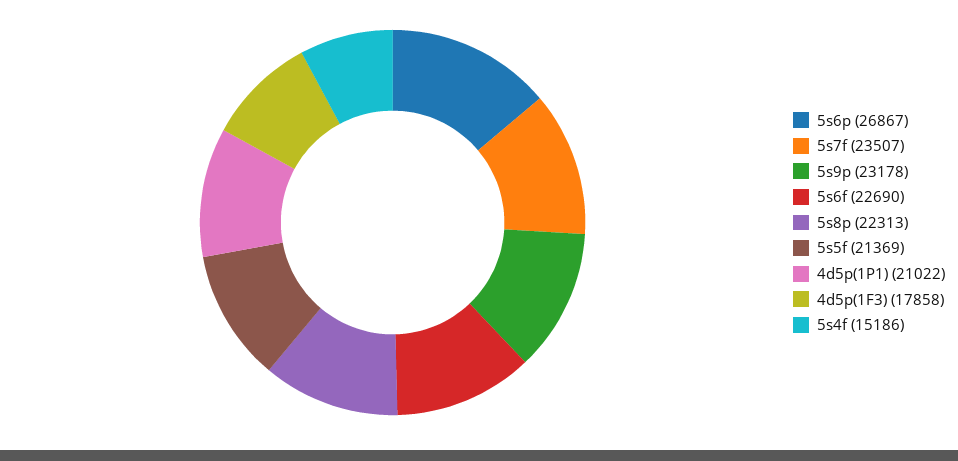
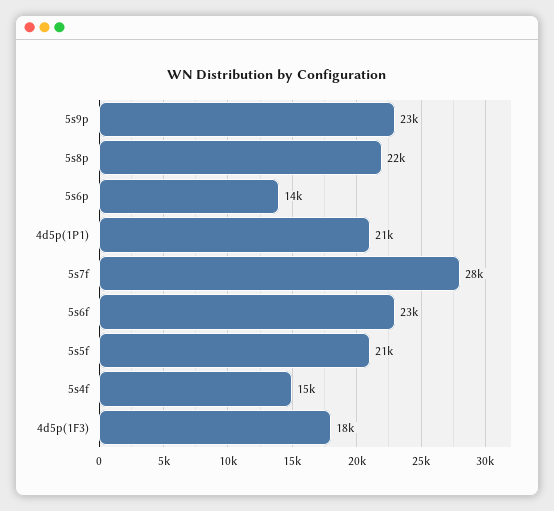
5s6p: 26867 -> 14000
5s7f: 23507 -> 28000

